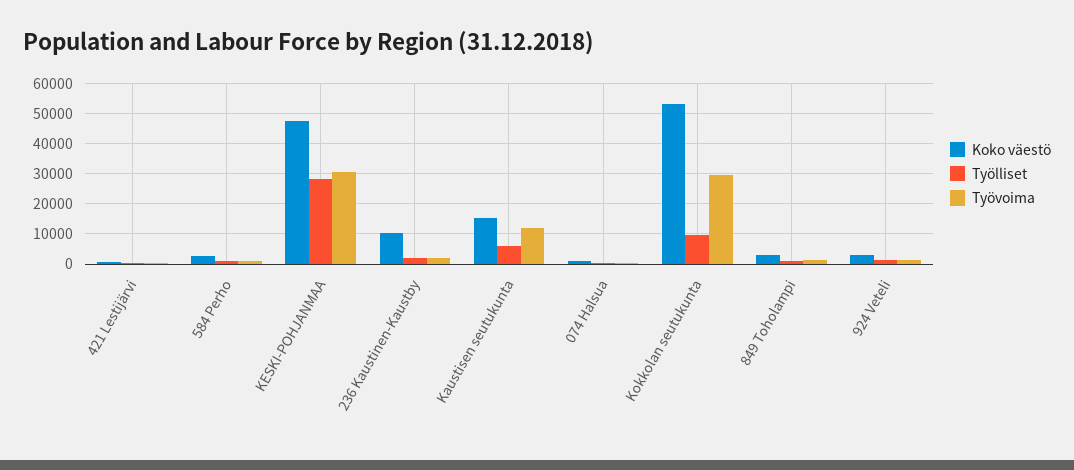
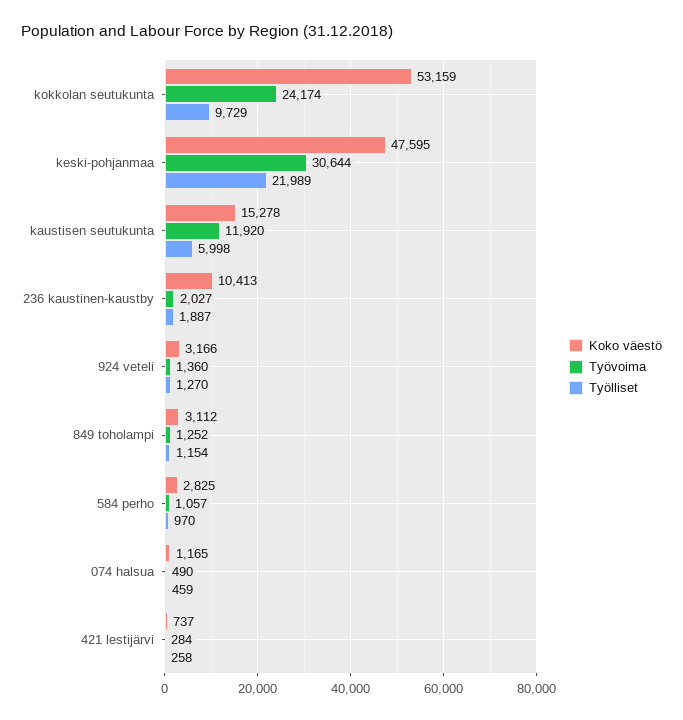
Työlliset, KESKI-POHJANMAA: 28000 -> 21989
Työvoima, Kokkolan seutukunta: 30000 -> 24174

